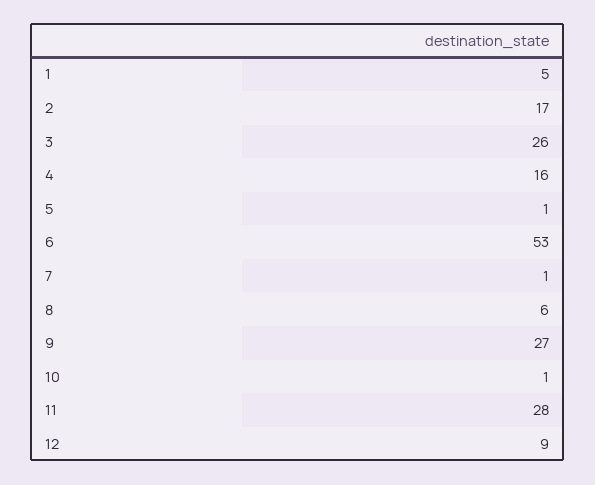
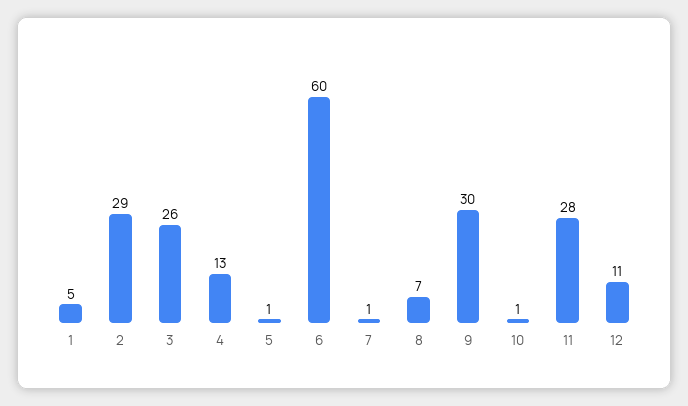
2: 17 -> 29
4: 16 -> 13
6: 53 -> 60
8: 6 -> 7
9: 27 -> 30
12: 9 -> 11

